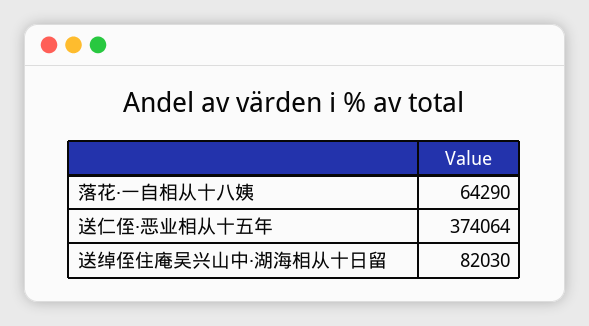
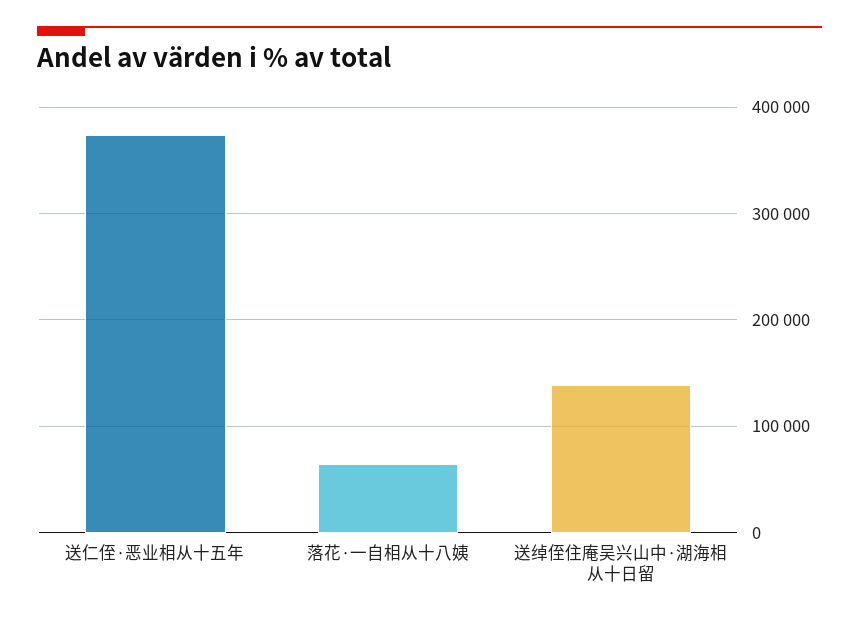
送绰侄住庵吴兴山中·湖海相从十日留: 82030 -> 140000

